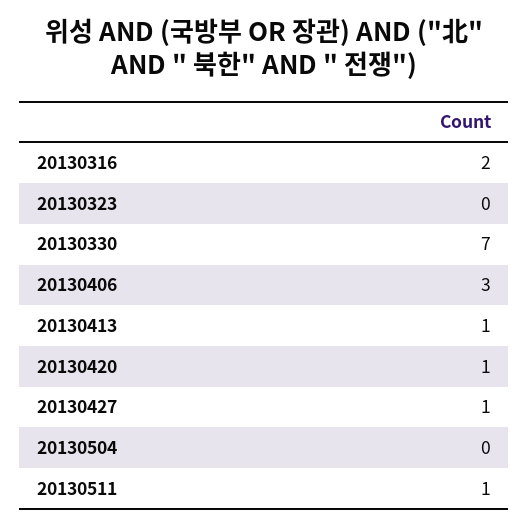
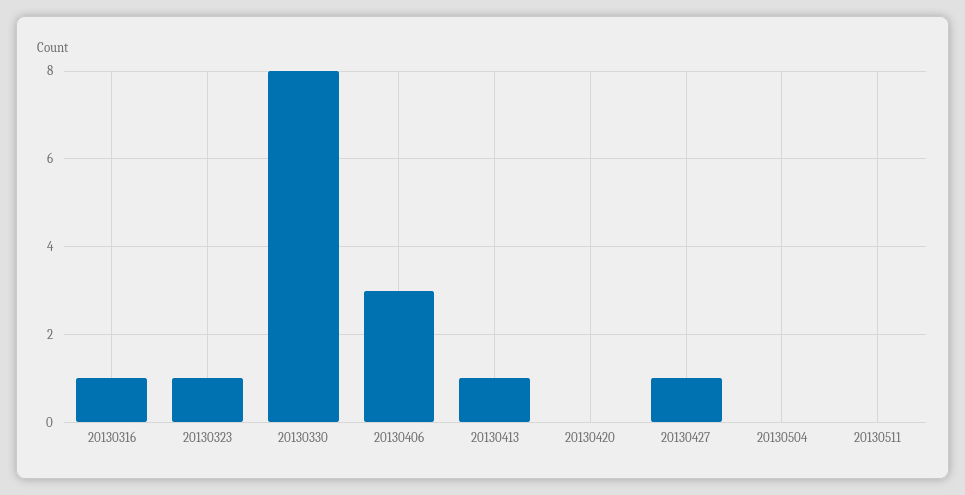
20130316: 2 -> 1
20130323: 0 -> 1
20130330: 7 -> 8
20130420: 1 -> 0
20130511: 1 -> 0

